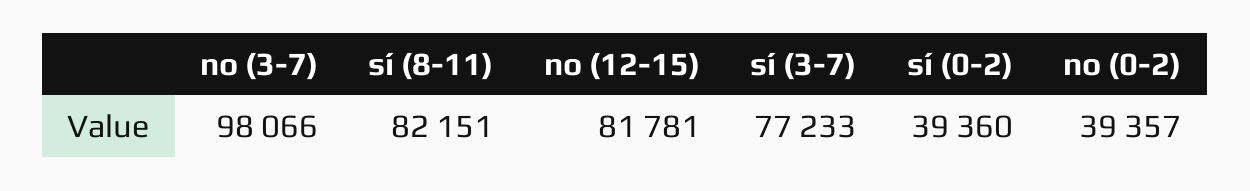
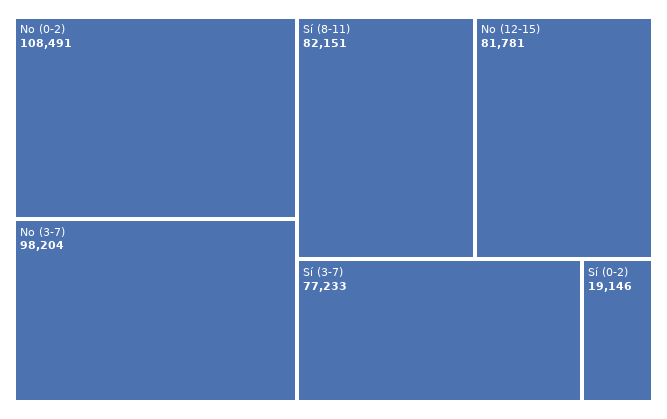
no (3-7): 98066 -> 98204
sí (0-2): 39360 -> 19146
no (0-2): 39357 -> 108491

